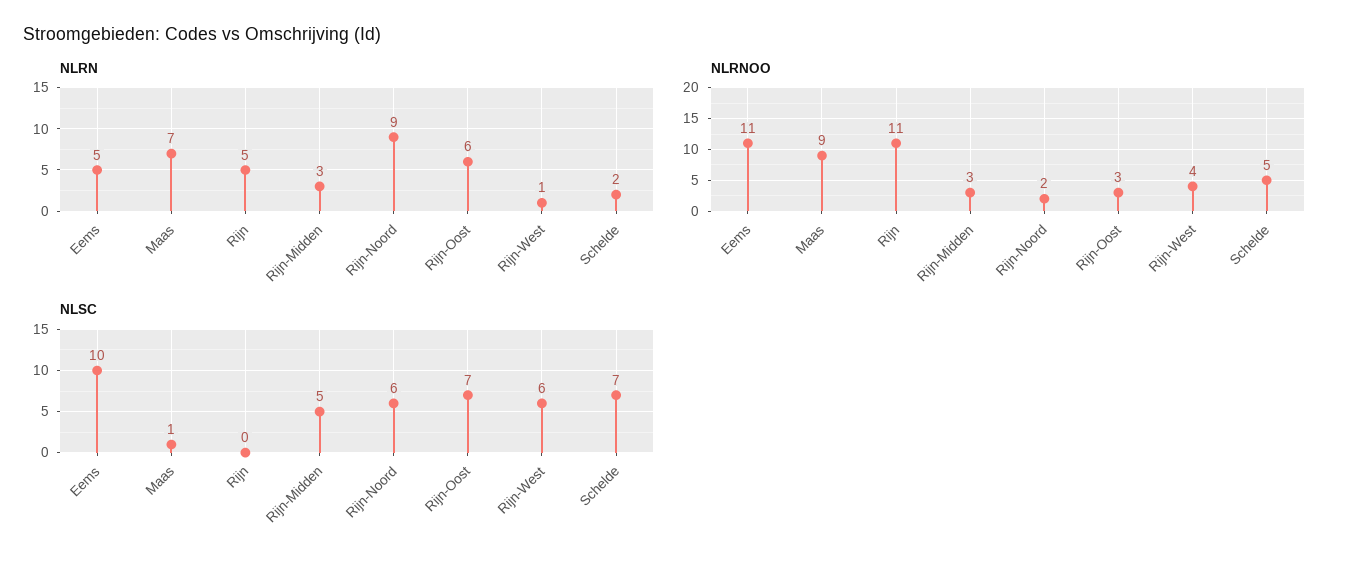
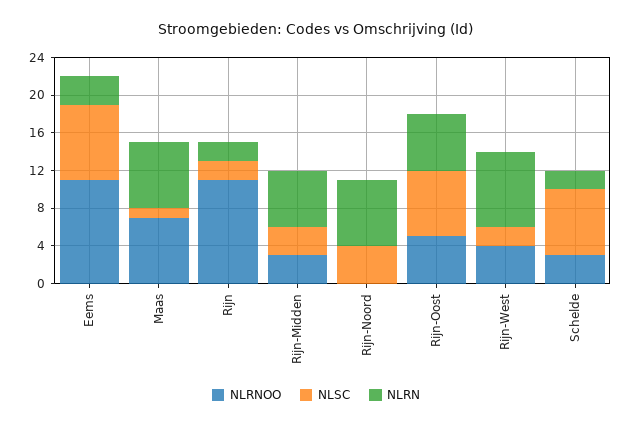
NLRN, Eems: 5 -> 3
NLRN, Rijn: 5 -> 2
NLRN, Rijn-Midden: 3 -> 6
NLRN, Rijn-Noord: 9 -> 7
NLRN, Rijn-West: 1 -> 8
NLRNOO, Maas: 9 -> 7
NLRNOO, Rijn-Noord: 2 -> 0
NLRNOO, Rijn-Oost: 3 -> 5
NLRNOO, Schelde: 5 -> 3
NLSC, Eems: 10 -> 8
NLSC, Rijn: 0 -> 2
NLSC, Rijn-Midden: 5 -> 3
NLSC, Rijn-Noord: 6 -> 4
NLSC, Rijn-West: 6 -> 2

